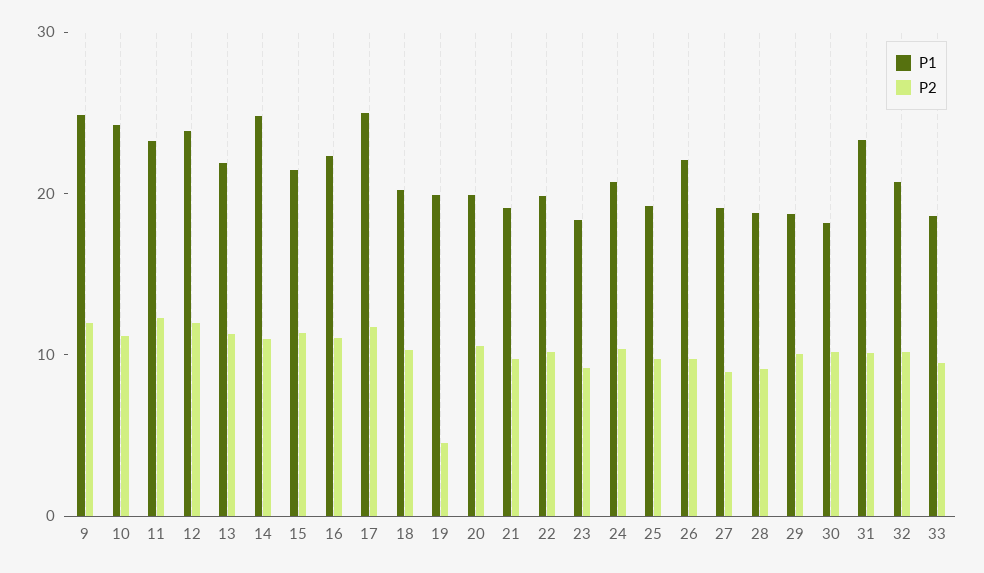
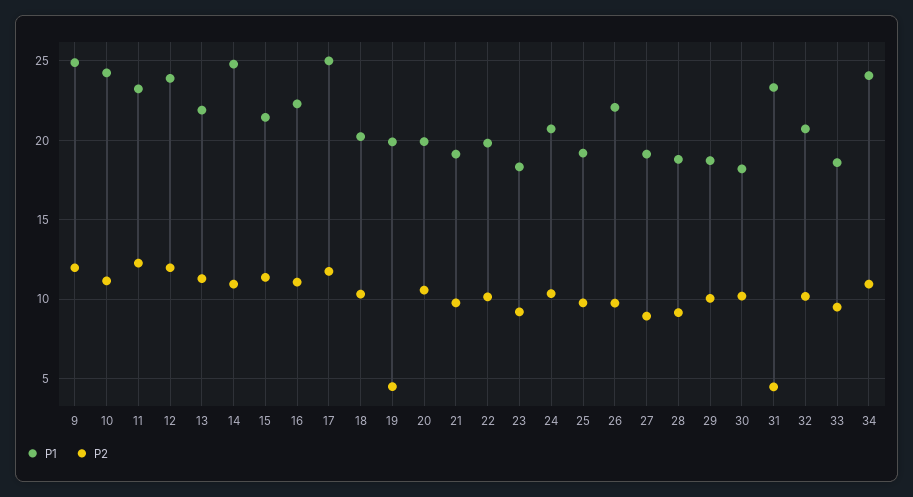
P2, 31: 10 -> 4.5
P1, 34: none -> 24
P2, 34: none -> 11

